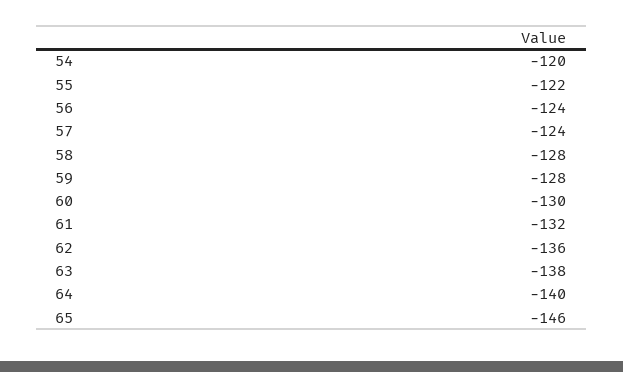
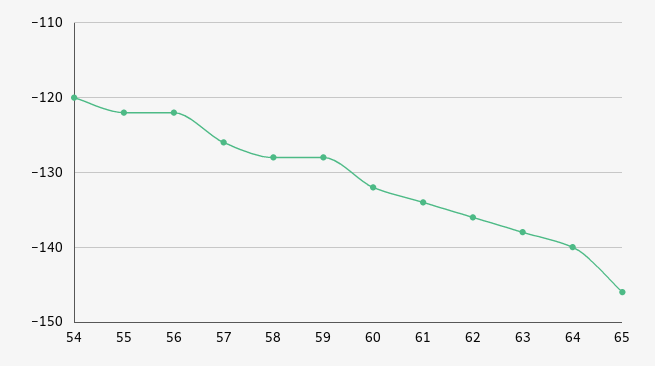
56: -124 -> -122
57: -124 -> -126
60: -130 -> -132
61: -132 -> -134

